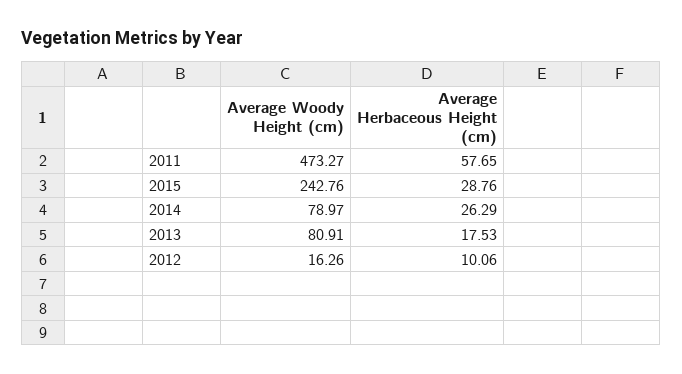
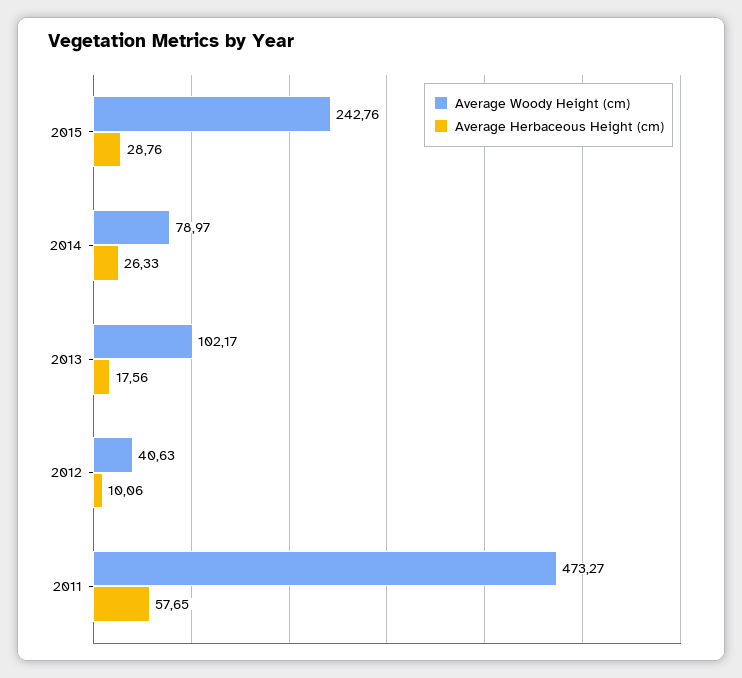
Average Herbaceous Height (cm), 2014: 26.29 -> 26.33
Average Woody Height (cm), 2013: 80.91 -> 102.17
Average Herbaceous Height (cm), 2013: 17.53 -> 17.56
Average Woody Height (cm), 2012: 16.26 -> 40.63

